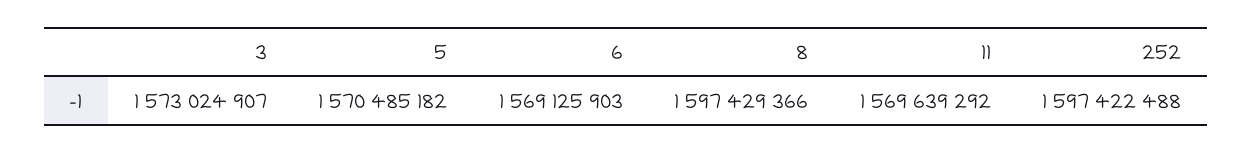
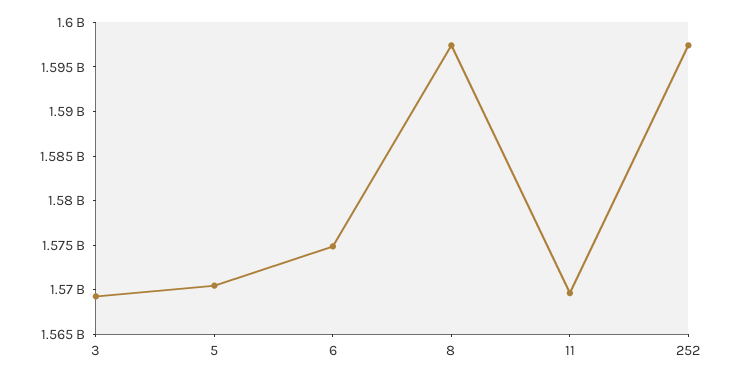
3: 1573024907 -> 1569000000
6: 1569125903 -> 1575000000

